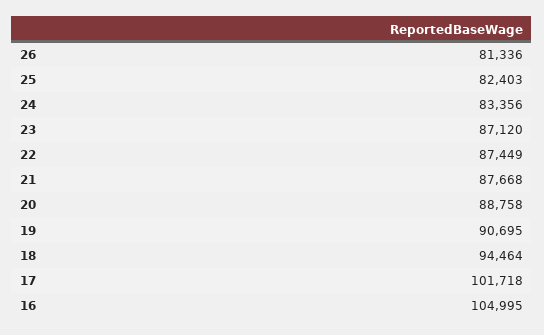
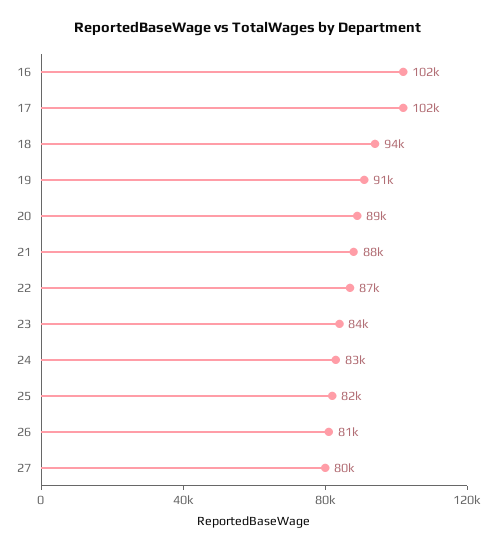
23: 87120 -> 84000
16: 104995 -> 102000
27: none -> 80000

